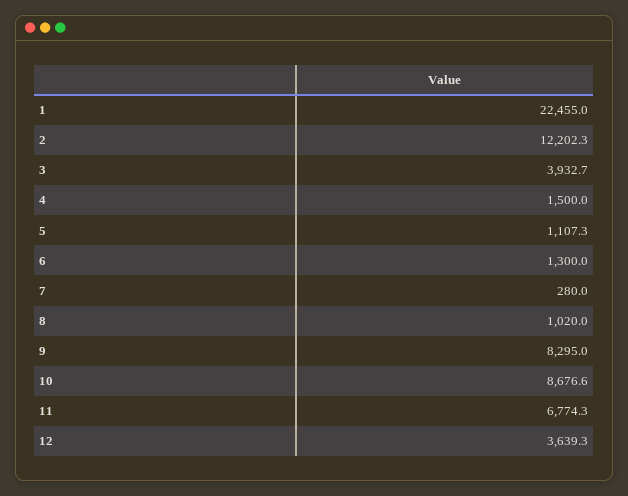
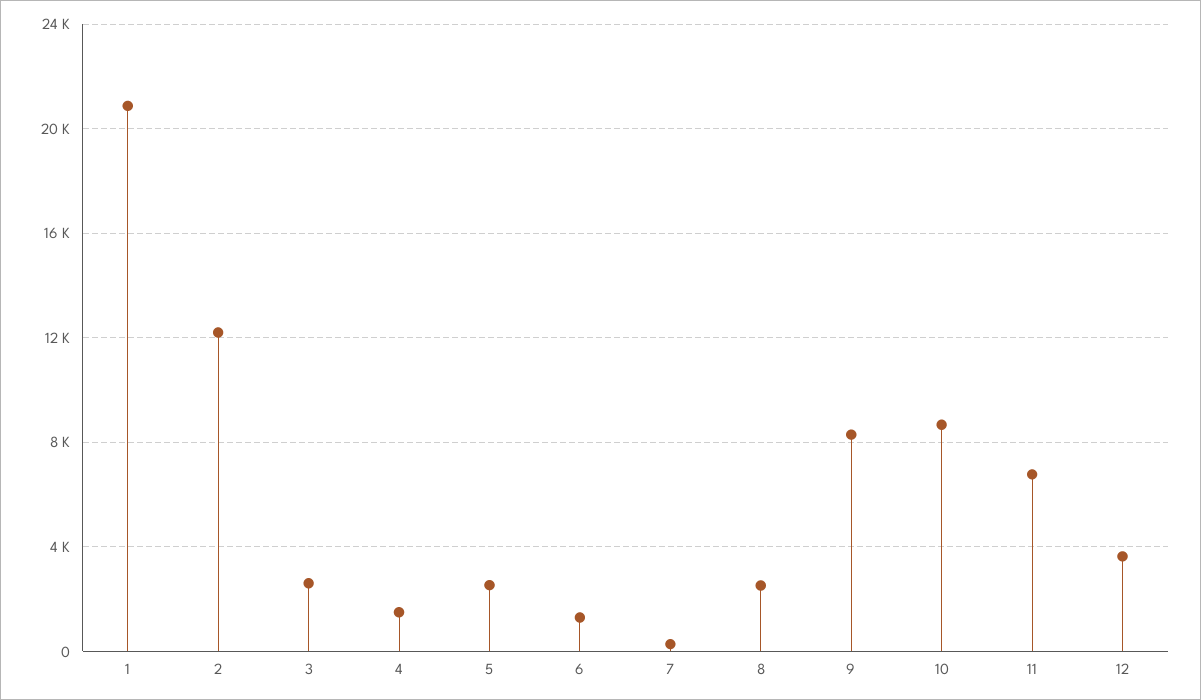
1: 22455 -> 21000
3: 3932.7 -> 2500
5: 1107.3 -> 2500
8: 1020 -> 2500

